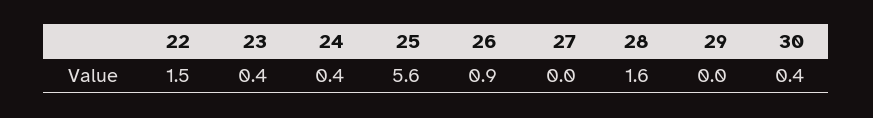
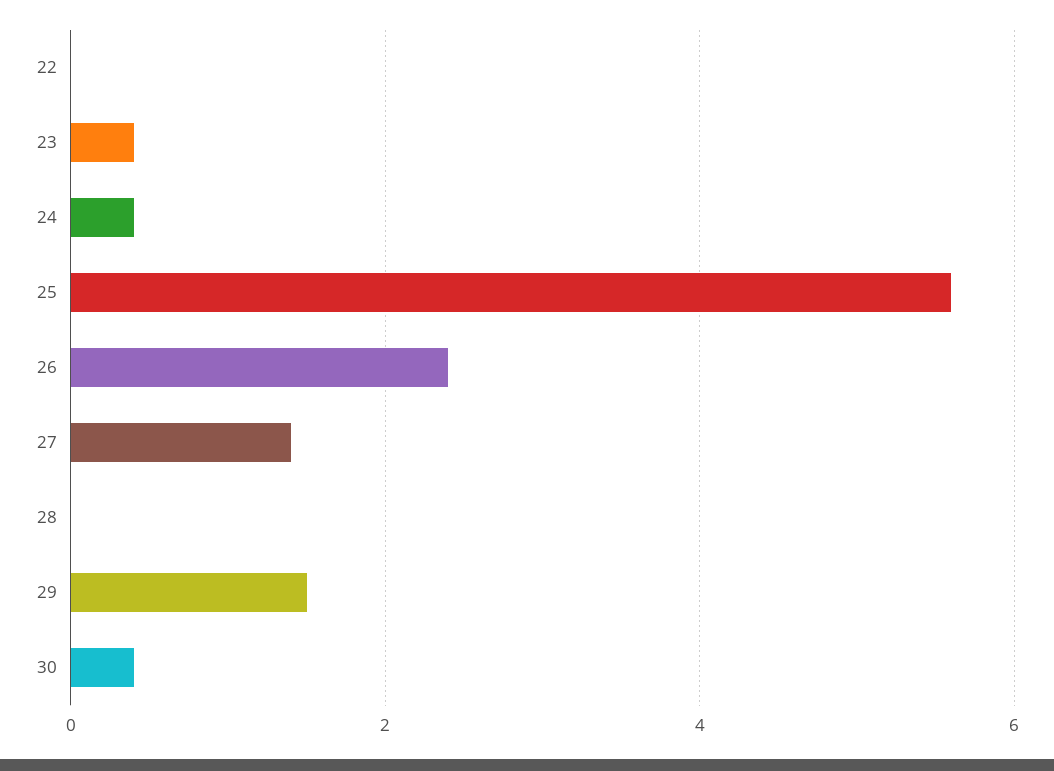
22: 1.5 -> 0
26: 0.9 -> 2.5
27: 0 -> 1.5
28: 1.6 -> 0
29: 0 -> 1.5

